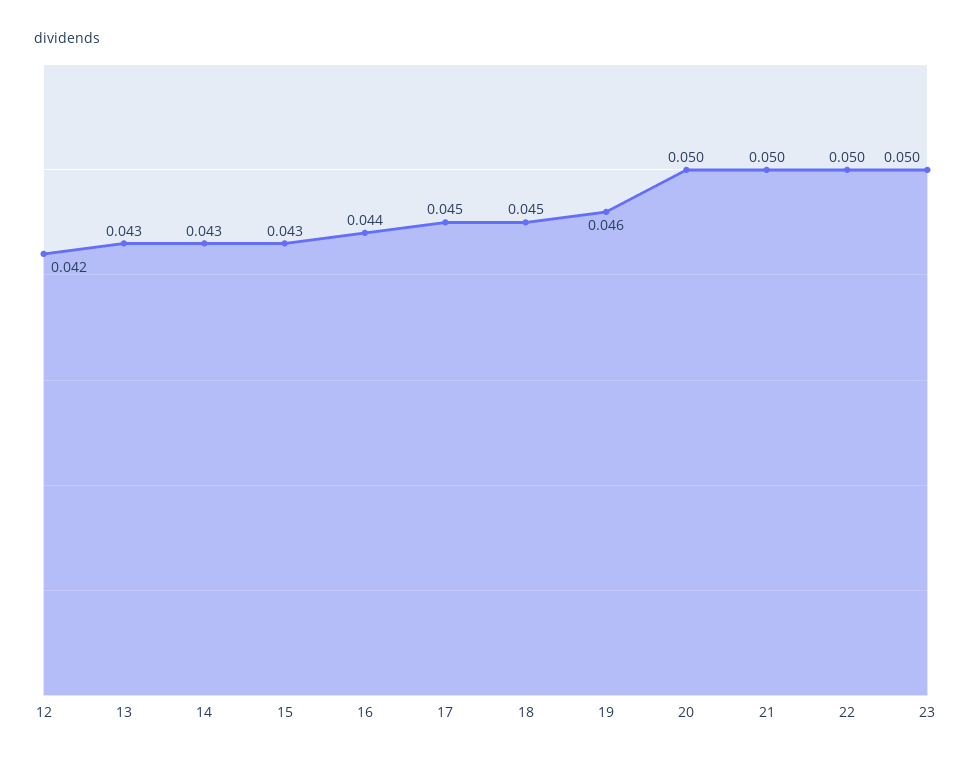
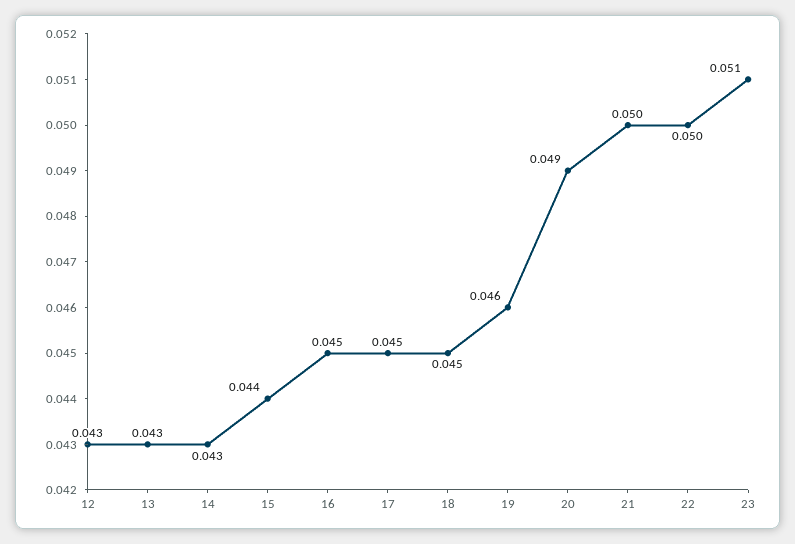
12: 0.042 -> 0.043
15: 0.043 -> 0.044
16: 0.044 -> 0.045
20: 0.05 -> 0.049
23: 0.05 -> 0.051

